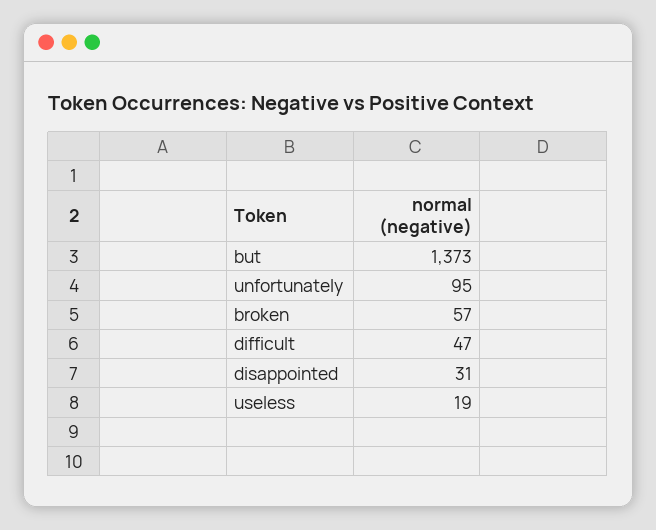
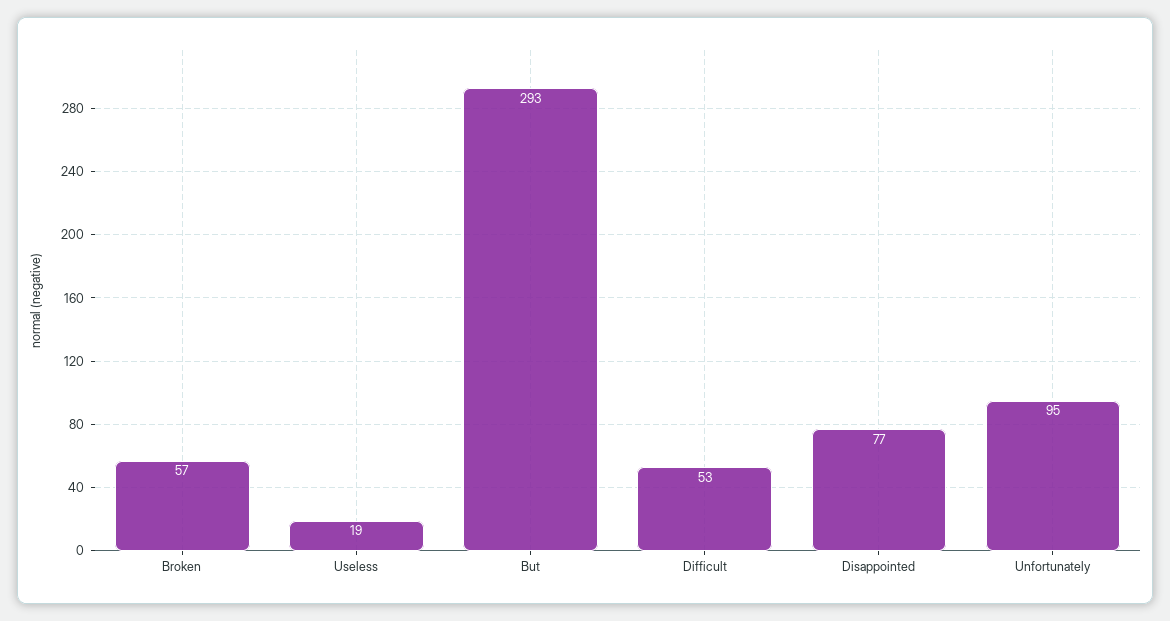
but: 1373 -> 293
difficult: 47 -> 53
disappointed: 31 -> 77

